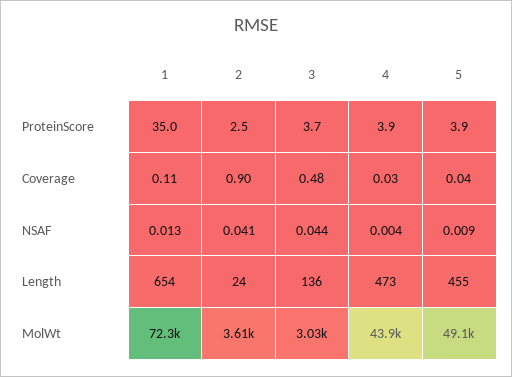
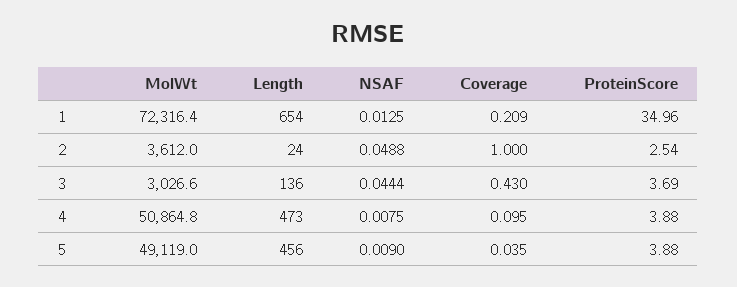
1, Coverage: 0.11 -> 0.209
2, Coverage: 0.9 -> 1
3, Coverage: 0.48 -> 0.43
4, Coverage: 0.03 -> 0.095
2, NSAF: 0.041 -> 0.0488
4, NSAF: 0.004 -> 0.0075
5, Length: 455 -> 456
4, MolWt: 43900 -> 50864.8

